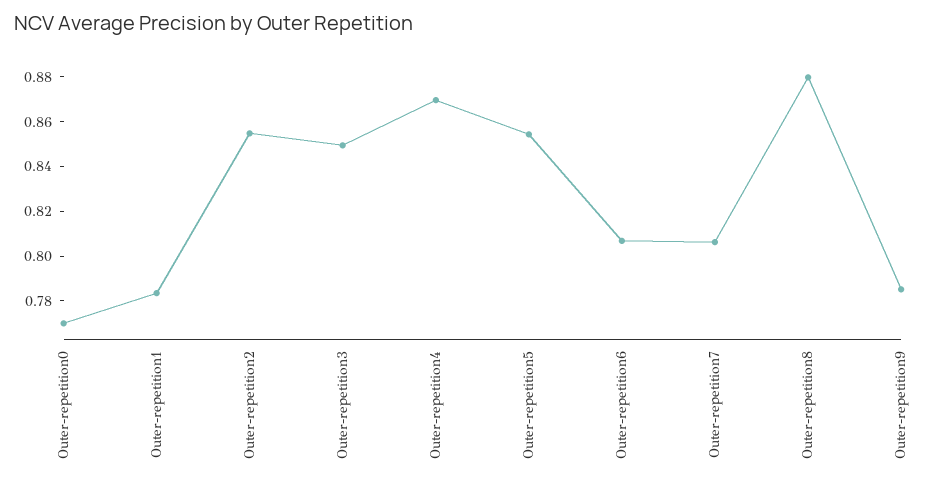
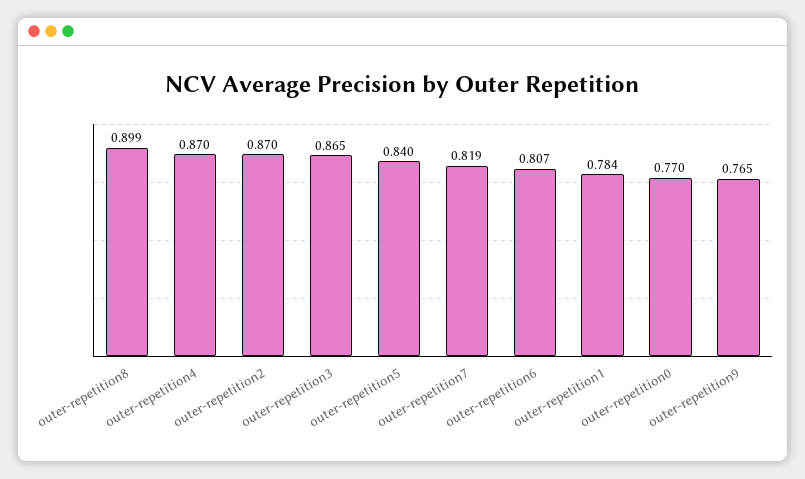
Outer-repetition2: 0.855 -> 0.87
Outer-repetition3: 0.85 -> 0.865
Outer-repetition5: 0.855 -> 0.84
Outer-repetition7: 0.805 -> 0.819
Outer-repetition8: 0.88 -> 0.899
Outer-repetition9: 0.785 -> 0.765

